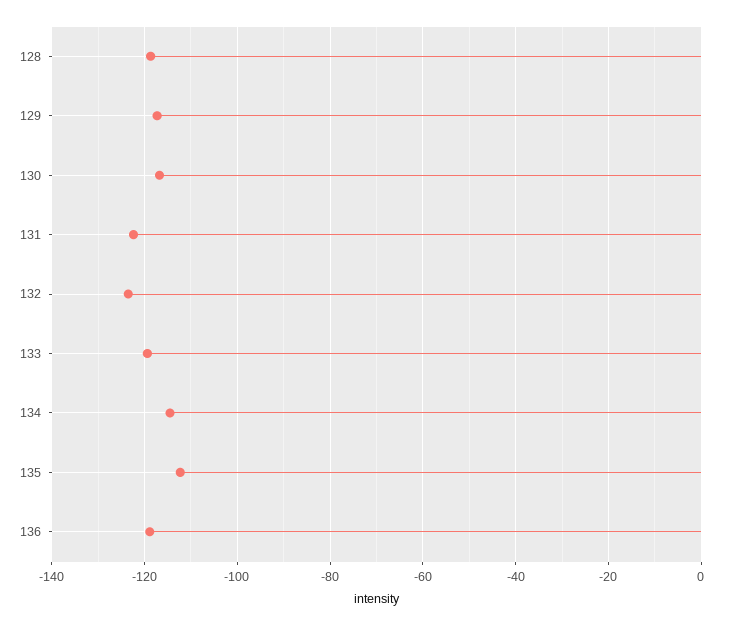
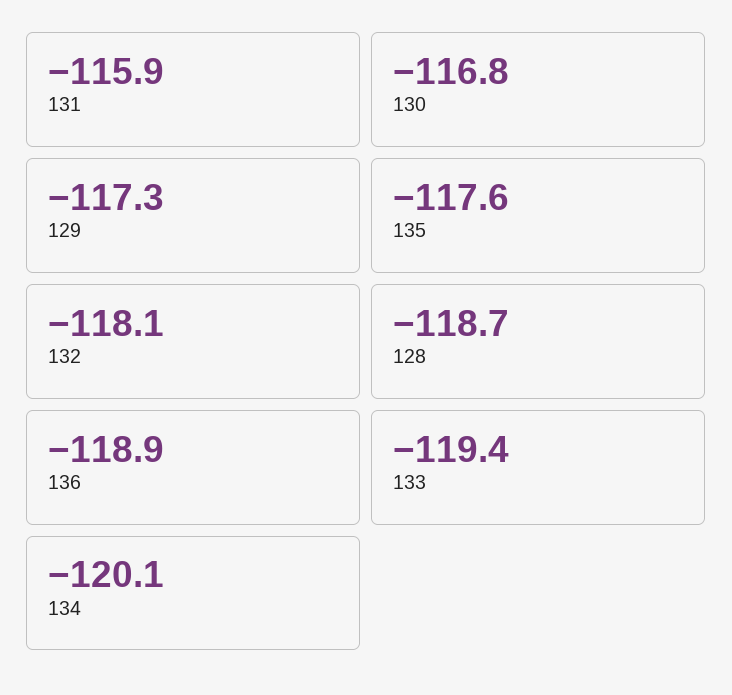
131: -122 -> -115.9
132: -124 -> -118.1
134: -114 -> -120.1
135: -112 -> -117.6

